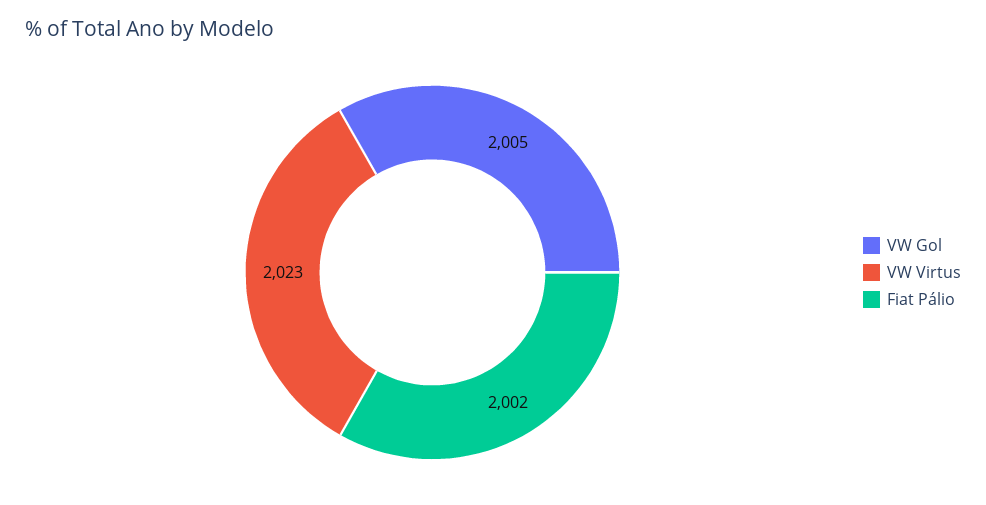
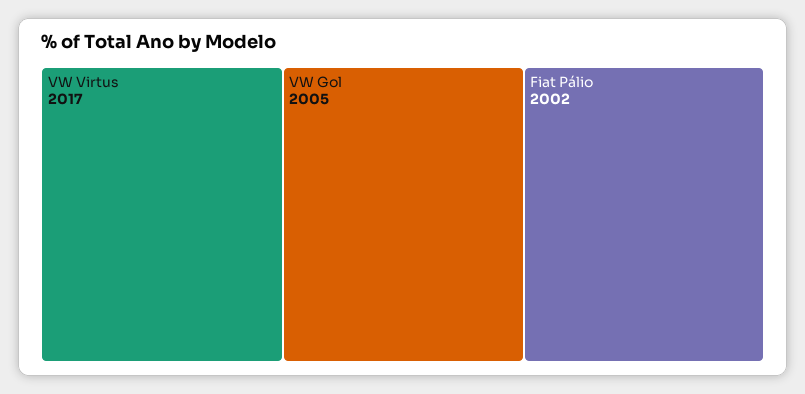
VW Virtus: 2023 -> 2017

